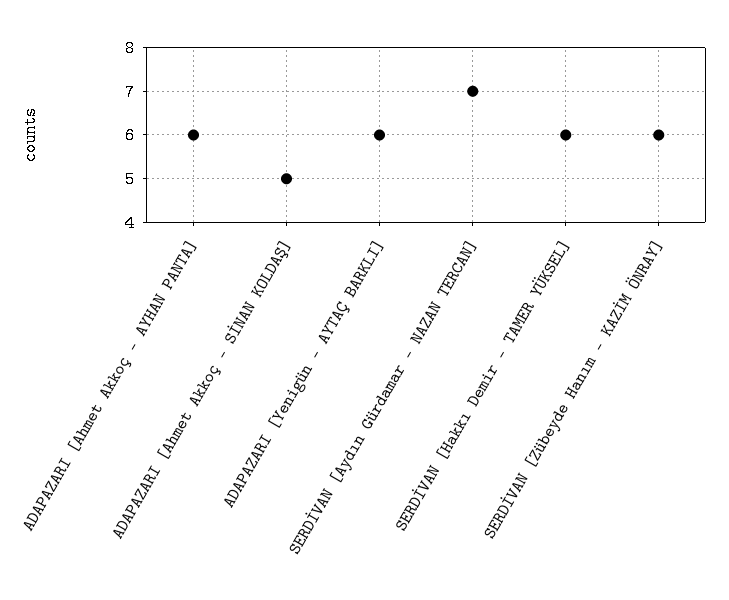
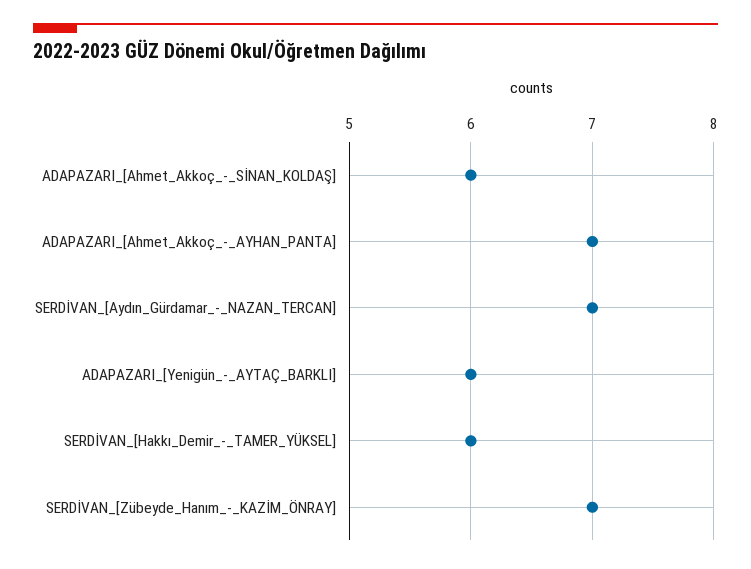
ADAPAZARI [Ahmet Akkoç - AYHAN PANTA]: 6 -> 7
ADAPAZARI [Ahmet Akkoç - SİNAN KOLDAŞ]: 5 -> 6
SERDİVAN [Zübeyde Hanım - KAZİM ÖNRAY]: 6 -> 7

